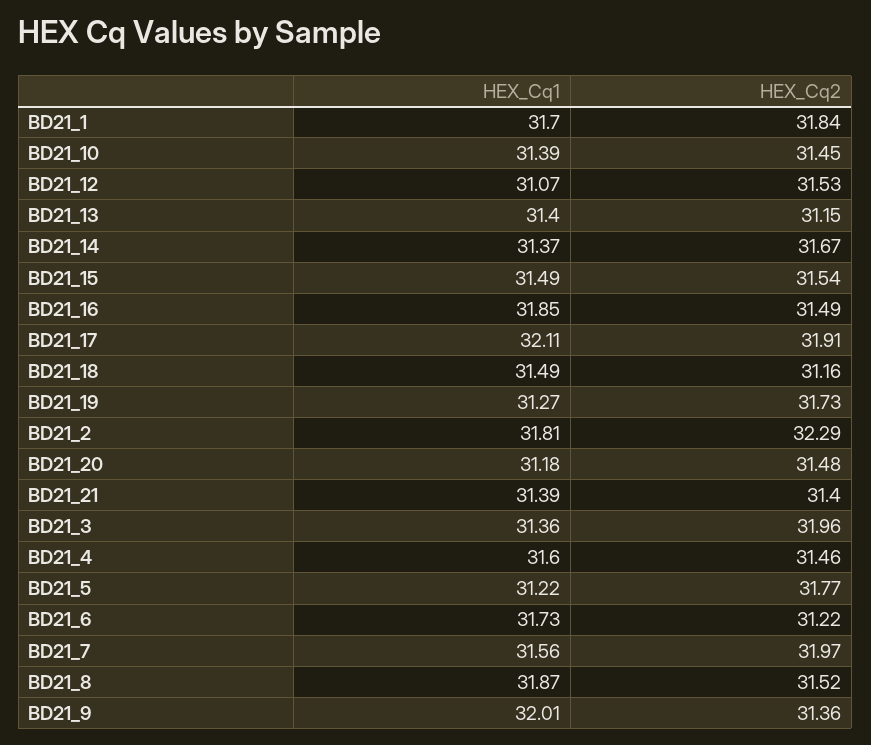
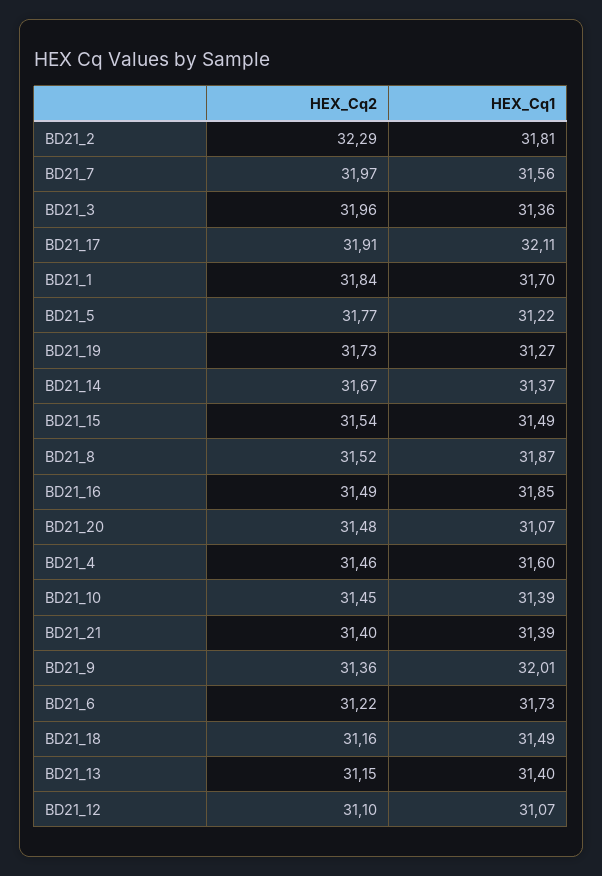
HEX_Cq2, BD21_12: 31.53 -> 31.1
HEX_Cq1, BD21_20: 31.18 -> 31.07

